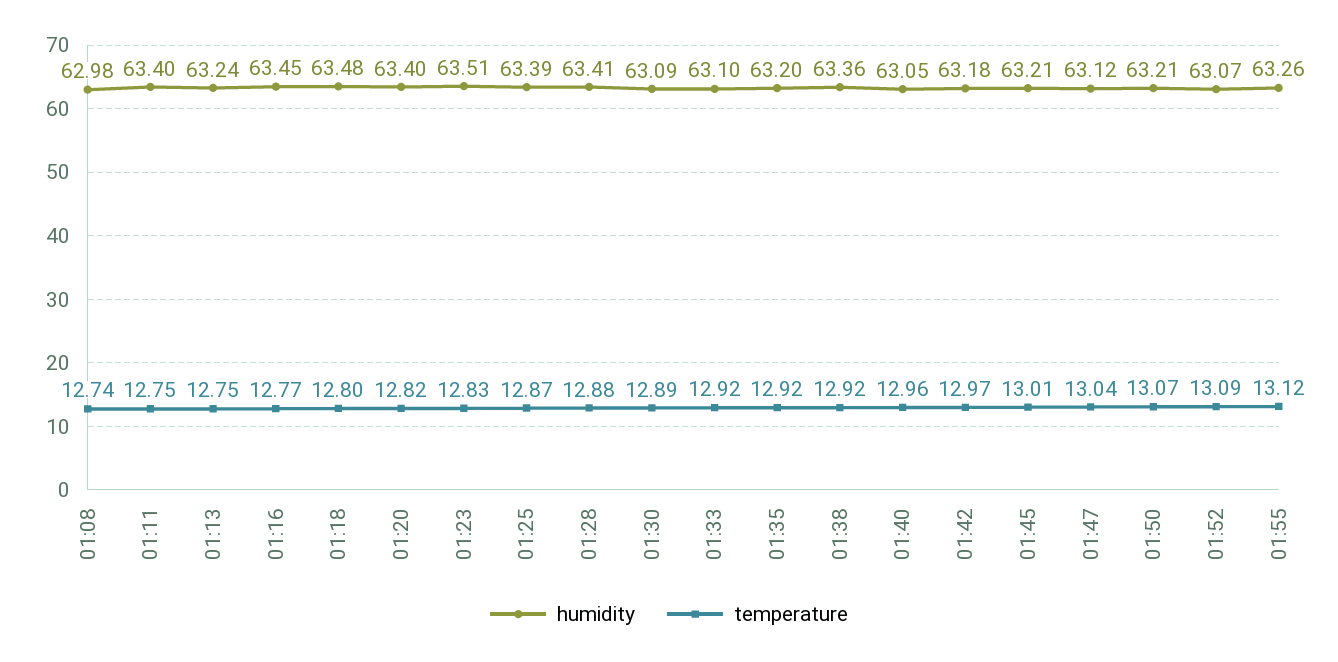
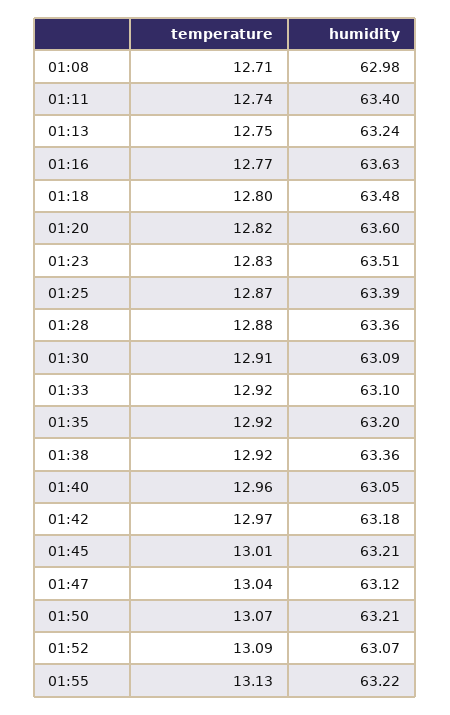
temperature, 01:08: 12.74 -> 12.71
temperature, 01:11: 12.75 -> 12.74
humidity, 01:16: 63.45 -> 63.63
humidity, 01:20: 63.4 -> 63.6
humidity, 01:28: 63.41 -> 63.36
temperature, 01:30: 12.89 -> 12.91
humidity, 01:55: 63.26 -> 63.22
temperature, 01:55: 13.12 -> 13.13

